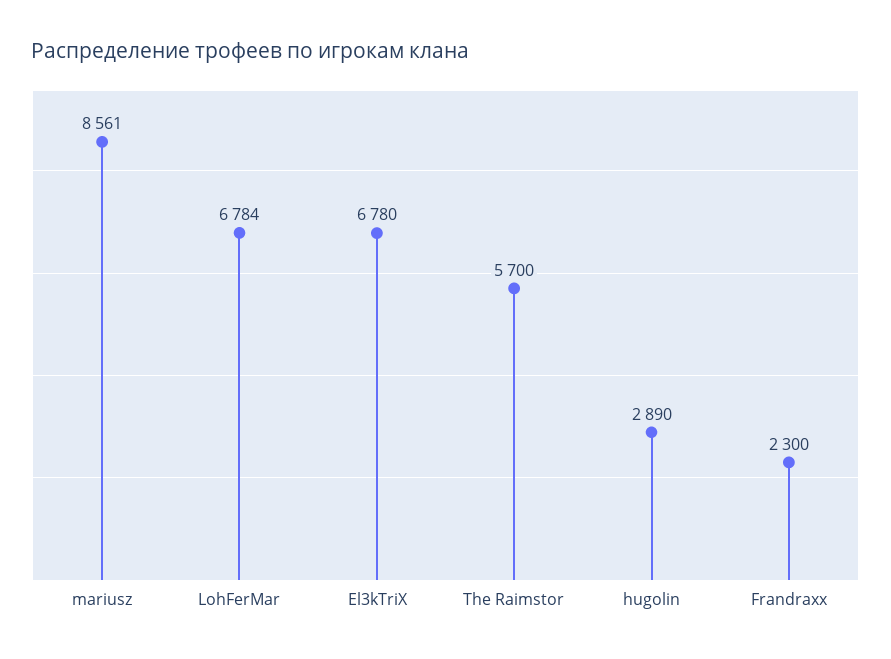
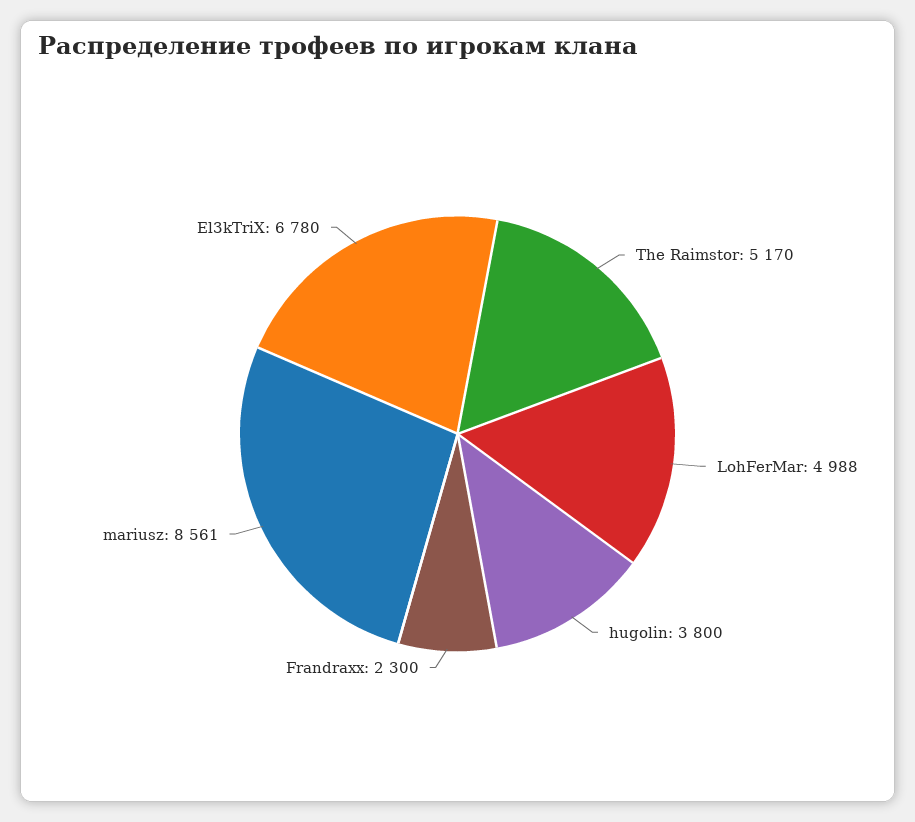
LohFerMar: 6784 -> 4988
The Raimstor: 5700 -> 5170
hugolin: 2890 -> 3800

